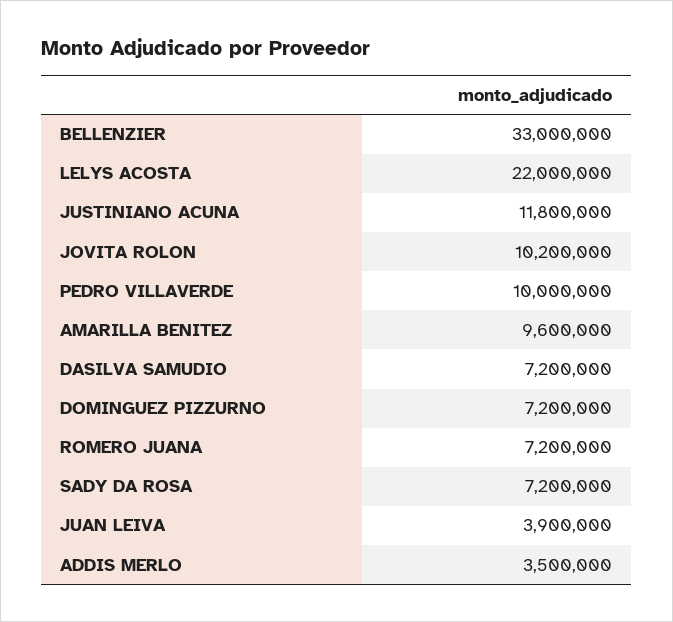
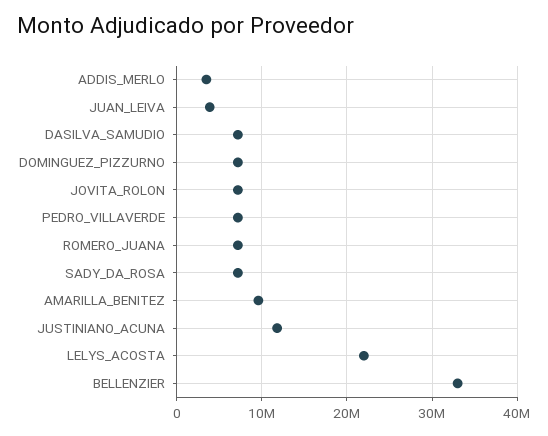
JOVITA ROLON: 10200000 -> 7000000
PEDRO VILLAVERDE: 10000000 -> 7000000

